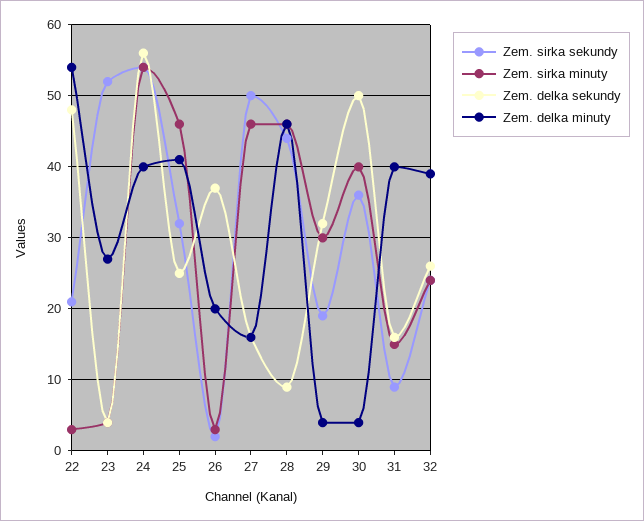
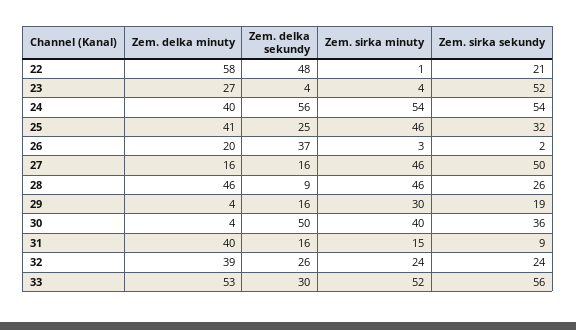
Zem. sirka minuty, 22: 3 -> 1
Zem. delka minuty, 22: 54 -> 58
Zem. sirka sekundy, 28: 44 -> 26
Zem. delka sekundy, 29: 32 -> 16
Zem. delka minuty, 33: none -> 53
Zem. delka sekundy, 33: none -> 30
Zem. sirka minuty, 33: none -> 52
Zem. sirka sekundy, 33: none -> 56

